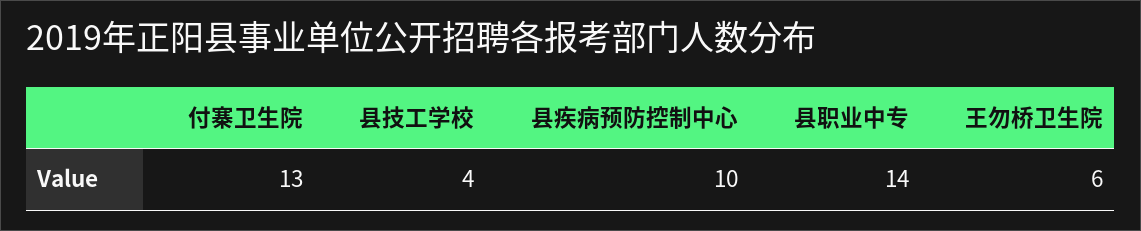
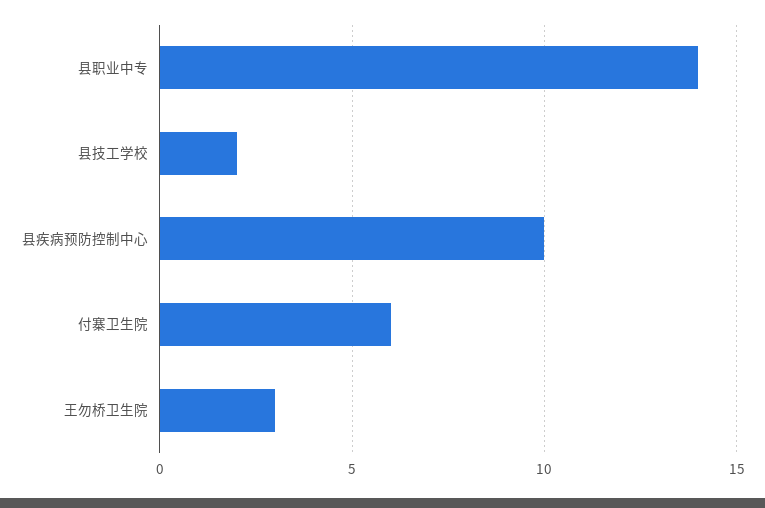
付寨卫生院: 13 -> 6
县技工学校: 4 -> 2
王勿桥卫生院: 6 -> 3

